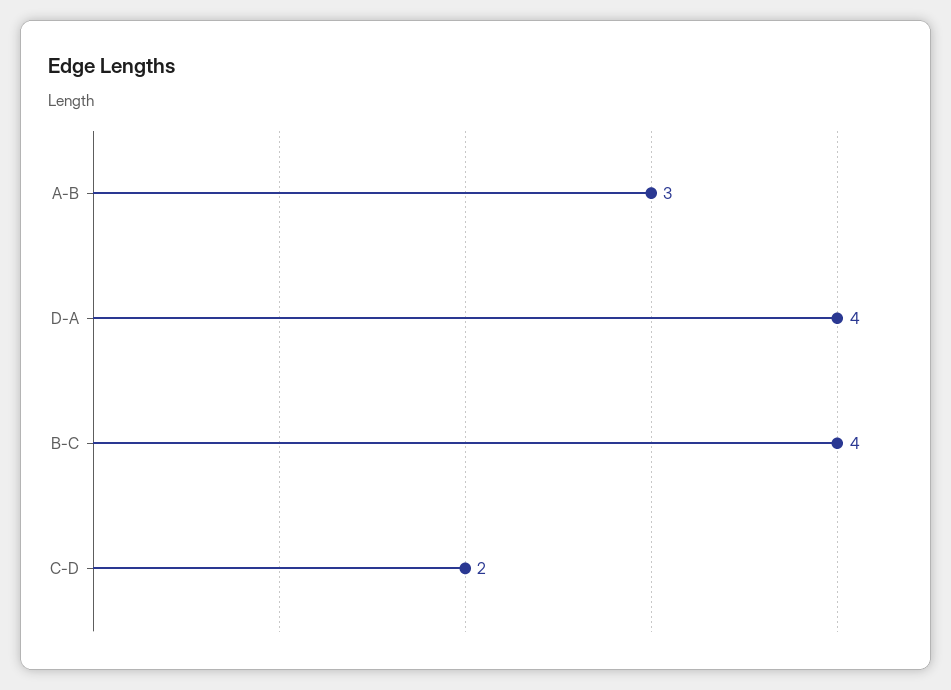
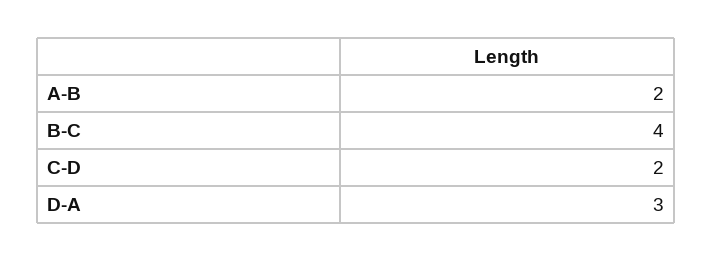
A-B: 3 -> 2
D-A: 4 -> 3

